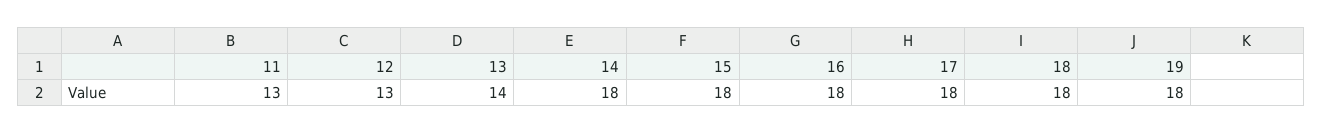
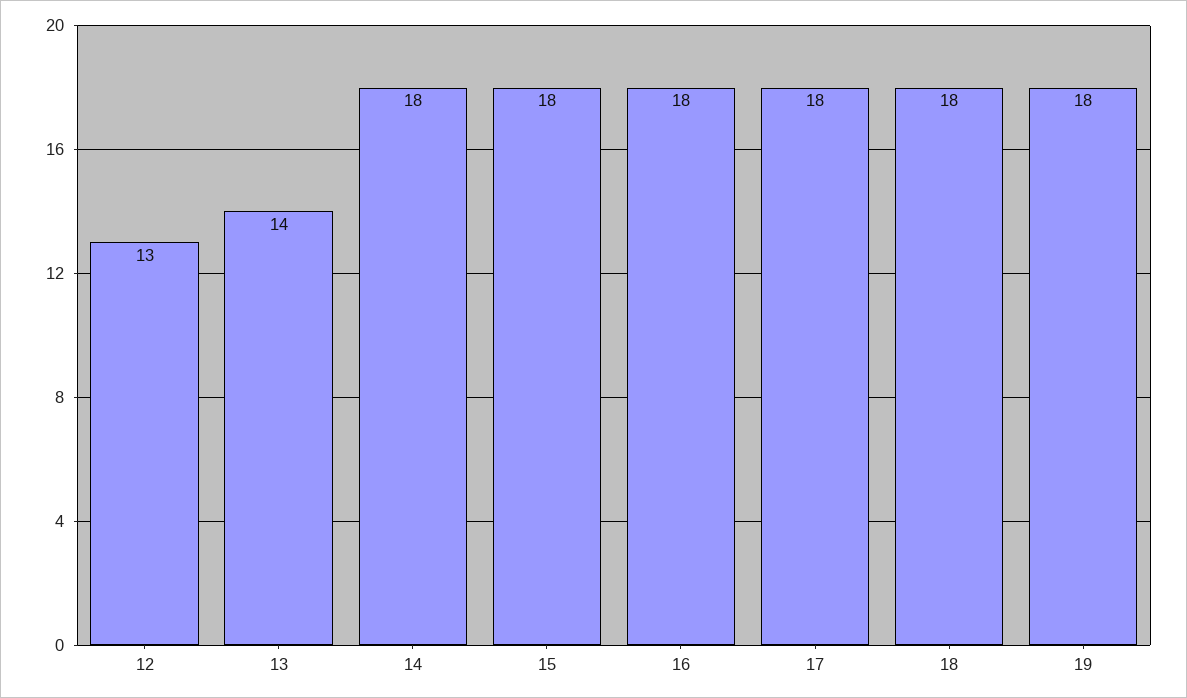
11: 13 -> none

